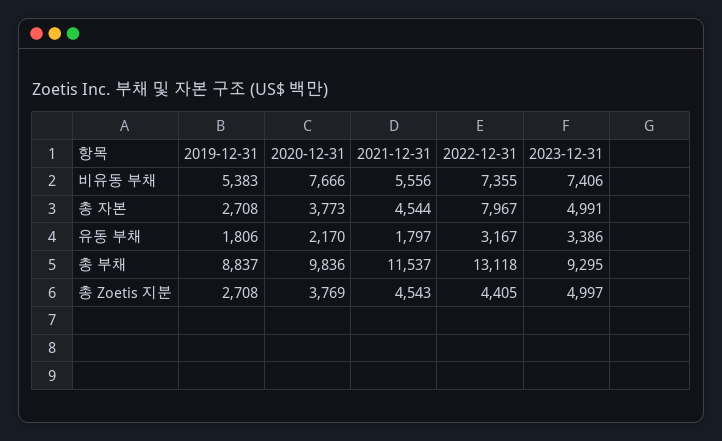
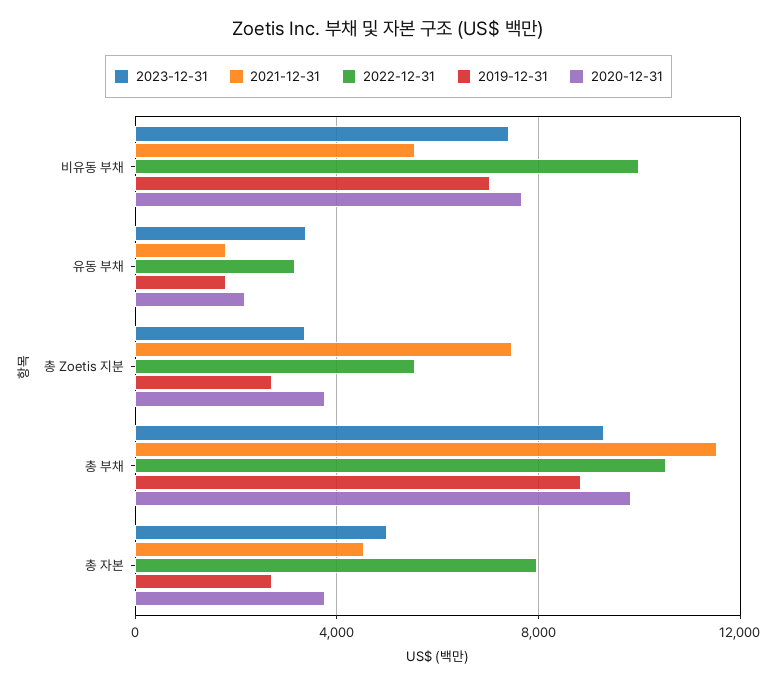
2019-12-31, 비유동 부채: 5383 -> 7000
2022-12-31, 비유동 부채: 7355 -> 10000
2022-12-31, 총 부채: 13118 -> 10500
2021-12-31, 총 Zoetis 지분: 4543 -> 7500
2022-12-31, 총 Zoetis 지분: 4405 -> 5500
2023-12-31, 총 Zoetis 지분: 4997 -> 3500

